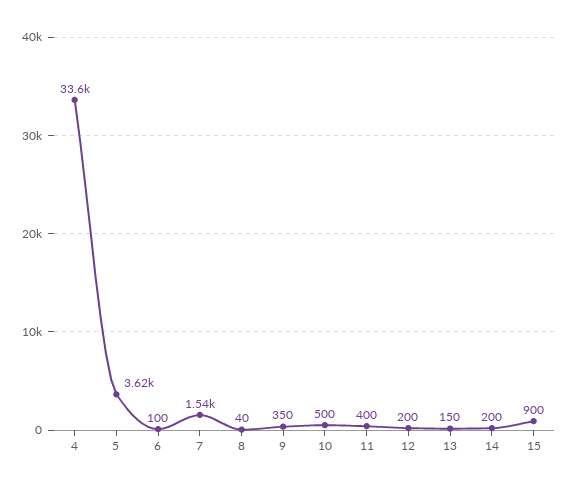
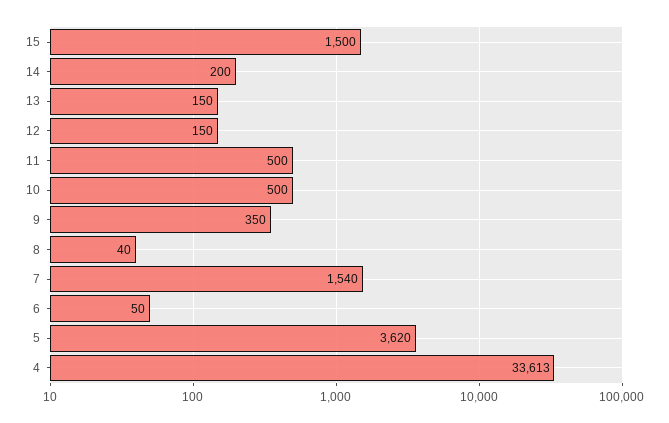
6: 100 -> 50
11: 400 -> 500
12: 200 -> 150
15: 900 -> 1500

